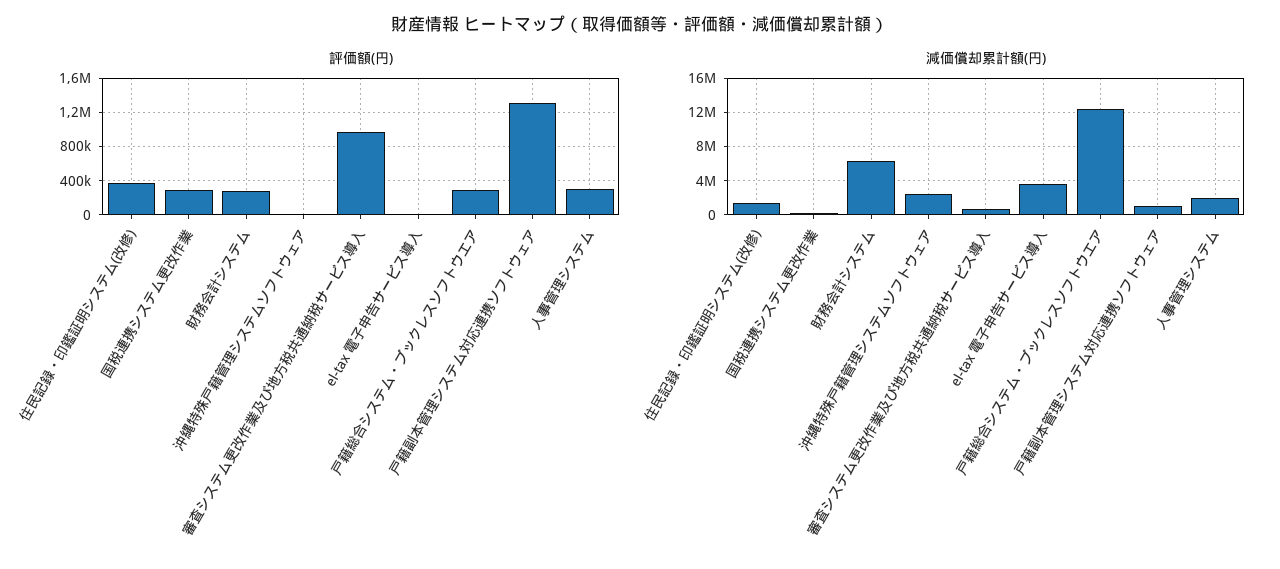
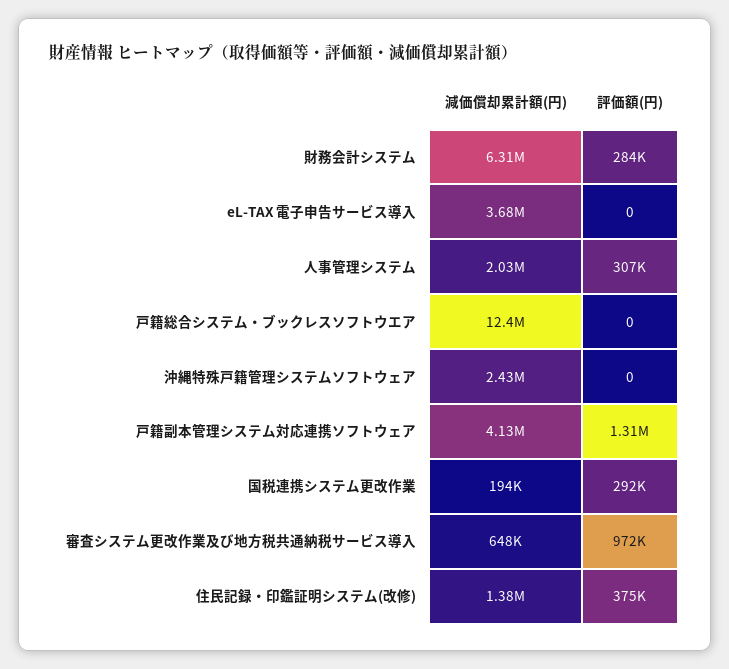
評価額(円), 戸籍総合システム・ブックレスソフトウエア: 300000 -> 0
減価償却累計額(円), 戸籍副本管理システム対応連携ソフトウェア: 1000000 -> 4130000

